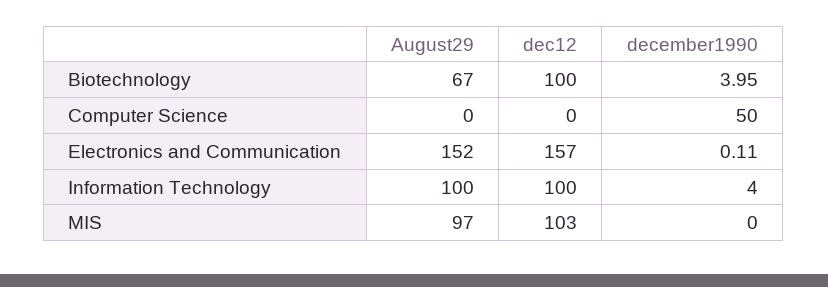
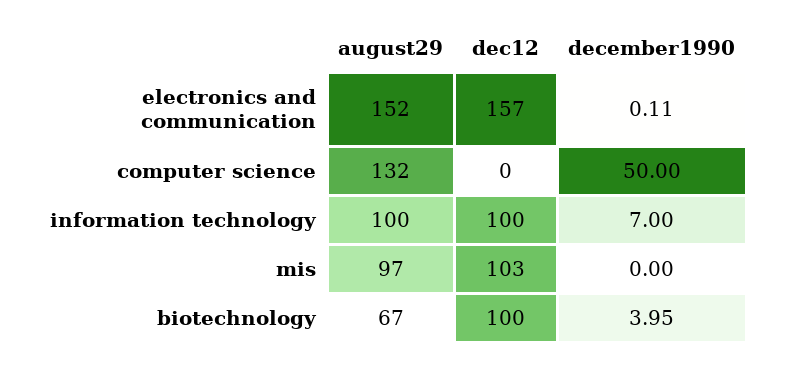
August29, Computer Science: 0 -> 132
december1990, Information Technology: 4 -> 7

